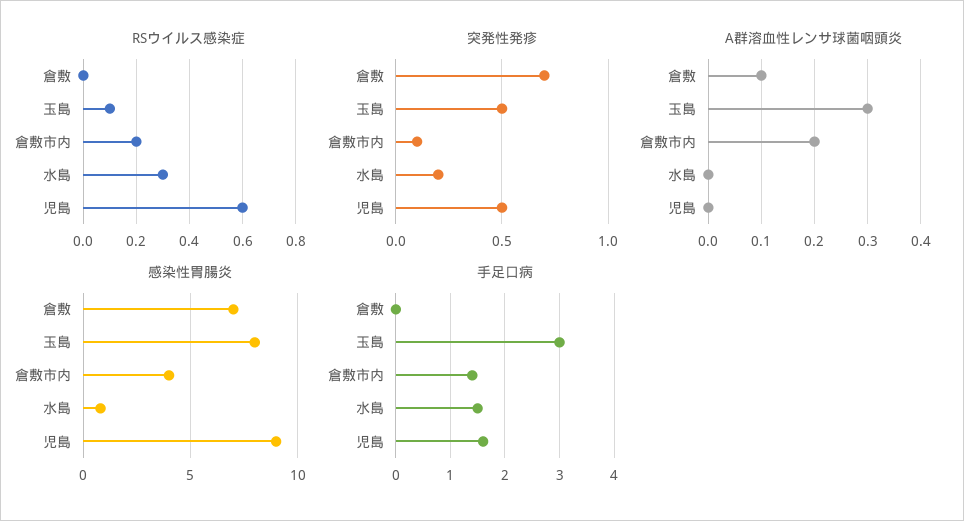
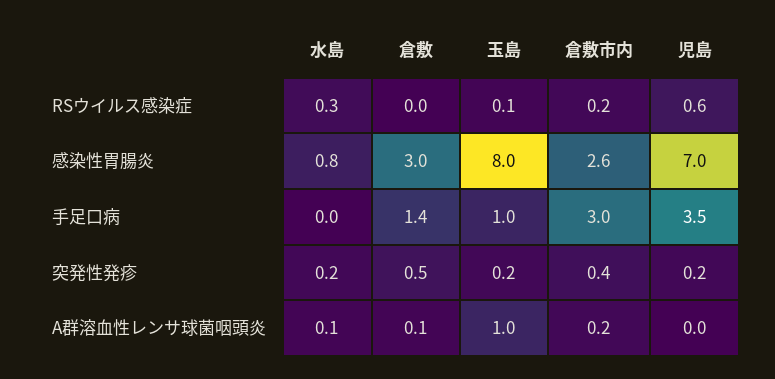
突発性発疹, 倉敷: 0.7 -> 0.5
突発性発疹, 玉島: 0.5 -> 0.2
突発性発疹, 倉敷市内: 0.1 -> 0.4
突発性発疹, 児島: 0.5 -> 0.2
A群溶血性レンサ球菌咽頭炎, 玉島: 0.3 -> 1
A群溶血性レンサ球菌咽頭炎, 水島: 0 -> 0.1
感染性胃腸炎, 倉敷: 7 -> 3
感染性胃腸炎, 倉敷市内: 4 -> 2.6
感染性胃腸炎, 児島: 9 -> 7
手足口病, 倉敷: 0 -> 1.4
手足口病, 玉島: 3 -> 1
手足口病, 倉敷市内: 1.5 -> 3
手足口病, 水島: 1.5 -> 0
手足口病, 児島: 1.5 -> 3.5

